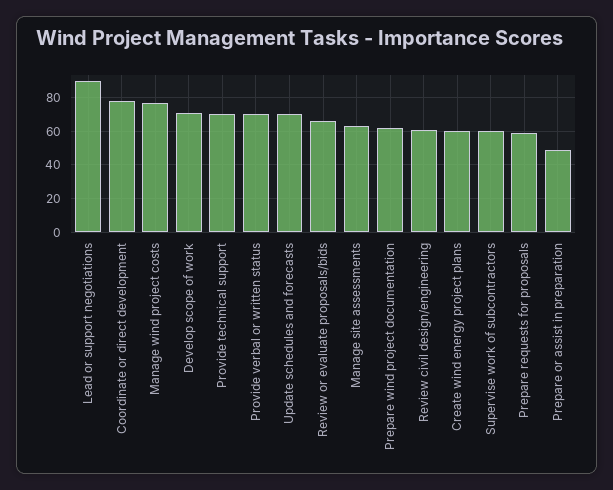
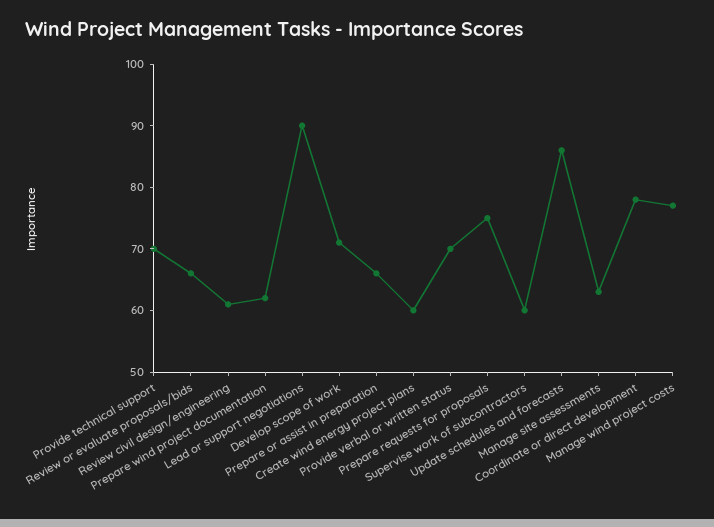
Update schedules and forecasts: 70 -> 85
Prepare requests for proposals: 60 -> 75
Prepare or assist in preparation: 50 -> 65

